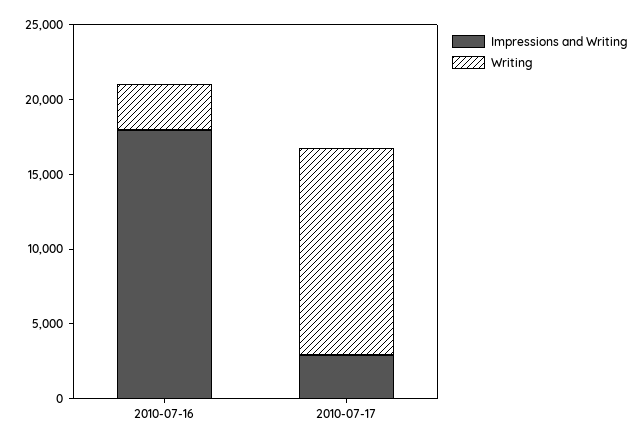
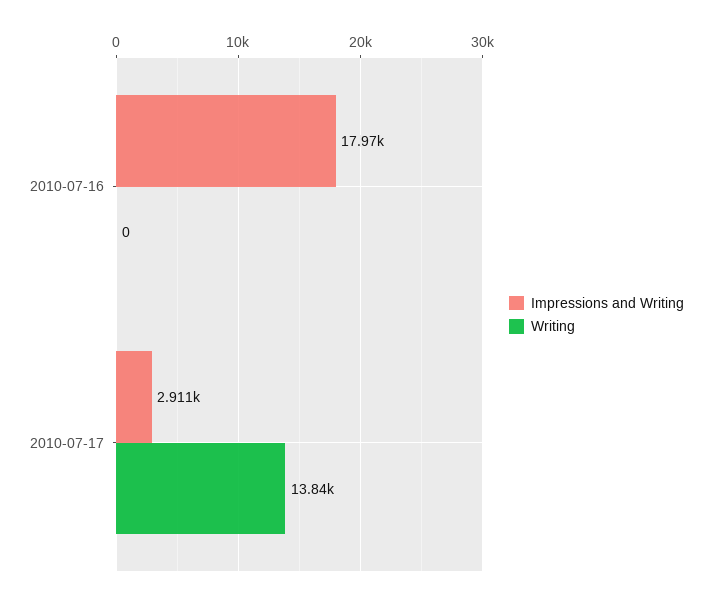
Writing, 2010-07-16: 3000 -> 0

